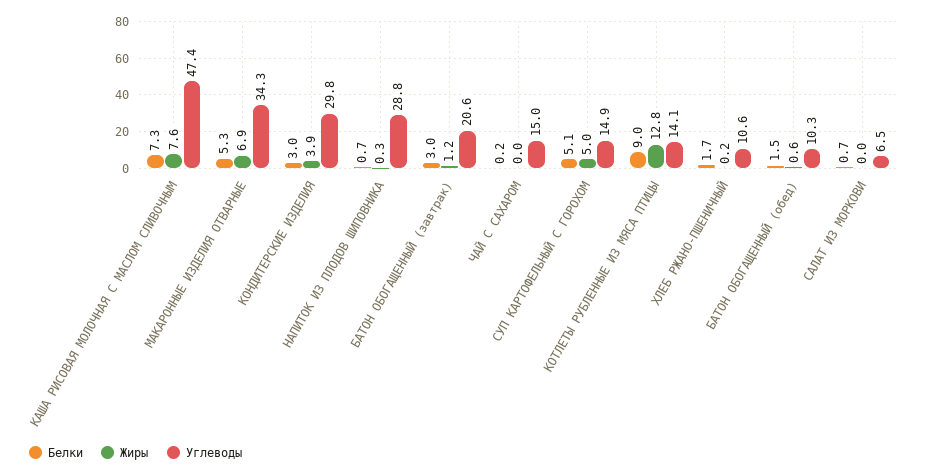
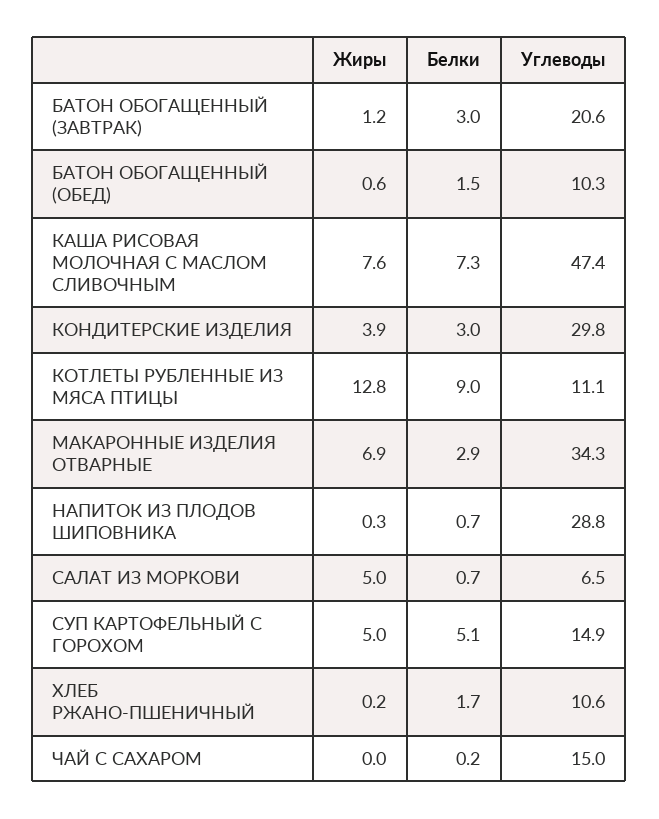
Белки, МАКАРОННЫЕ ИЗДЕЛИЯ ОТВАРНЫЕ: 5.3 -> 2.9
Углеводы, КОТЛЕТЫ РУБЛЕННЫЕ ИЗ МЯСА ПТИЦЫ: 14.1 -> 11.1
Жиры, САЛАТ ИЗ МОРКОВИ: 0 -> 5

